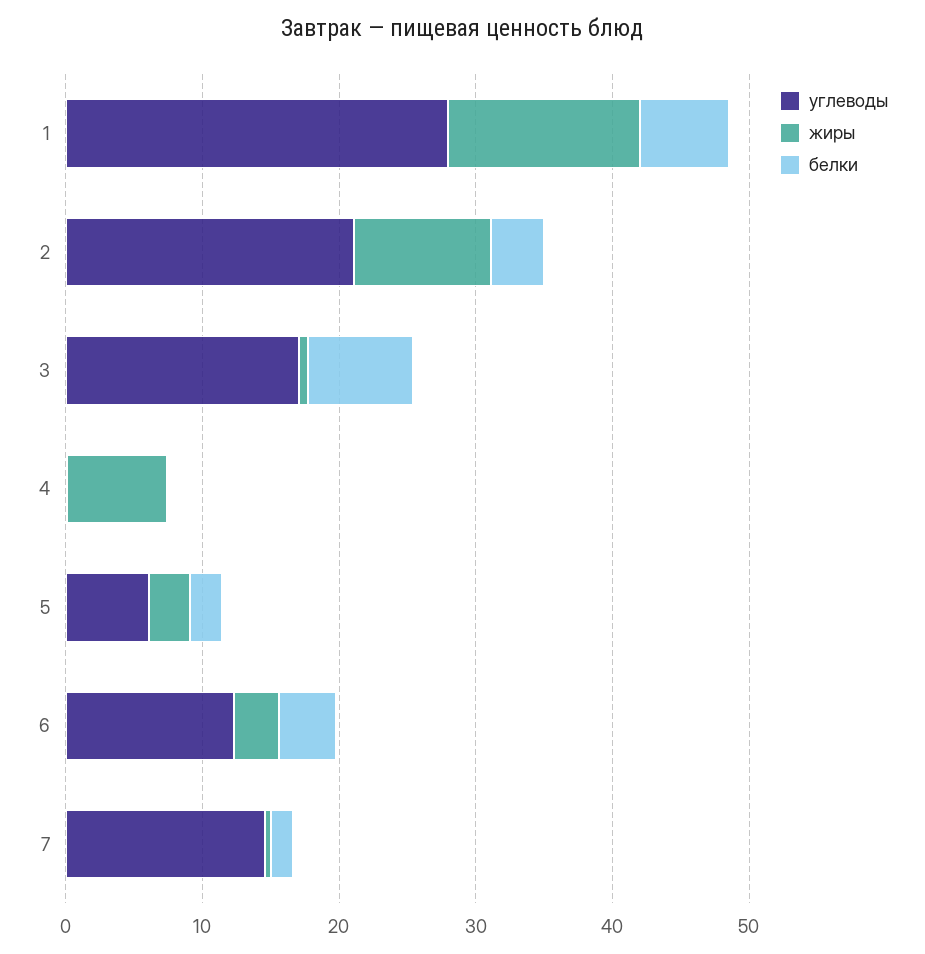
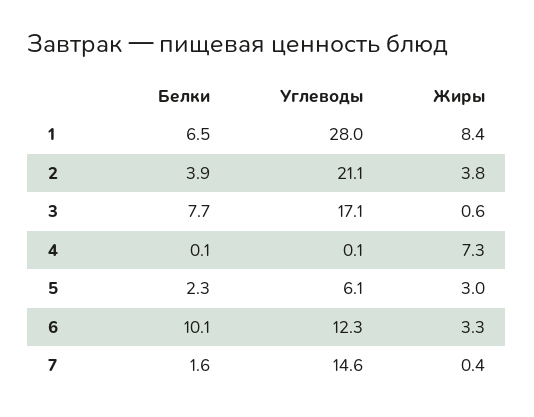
жиры, 1: 14 -> 8.4
жиры, 2: 10 -> 3.8
белки, 6: 4 -> 10.1

